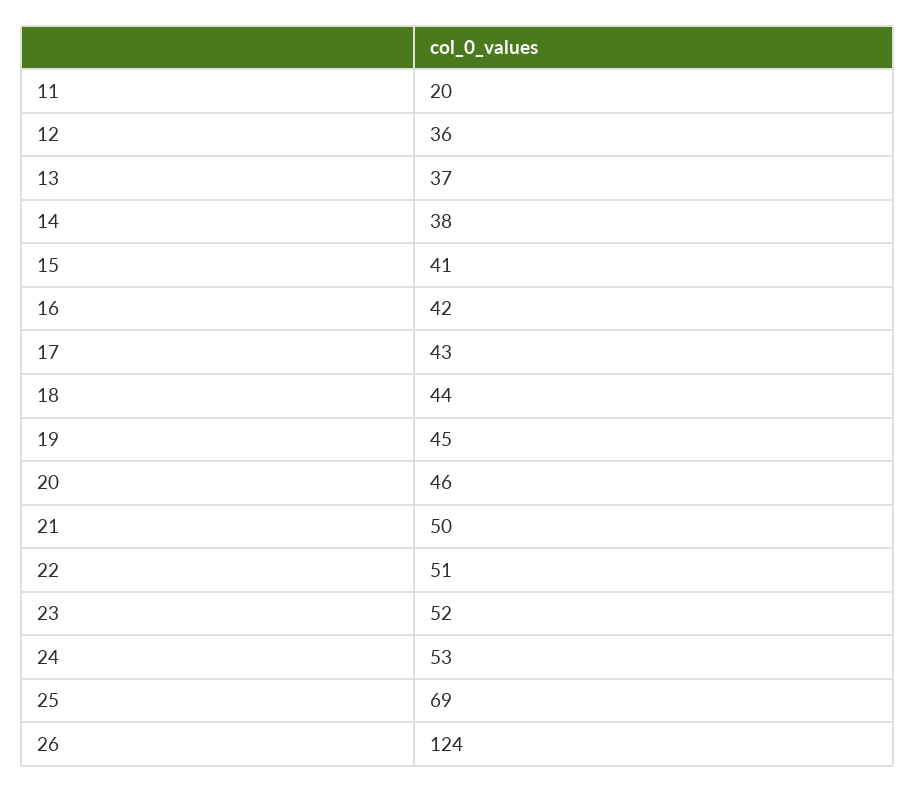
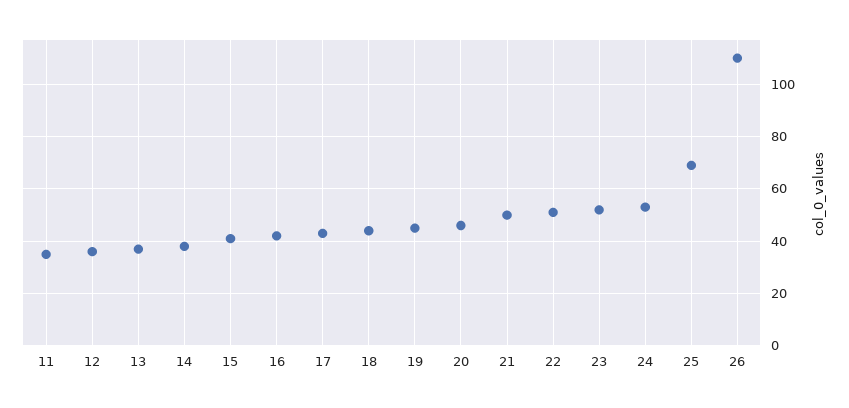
11: 20 -> 35
26: 124 -> 110

